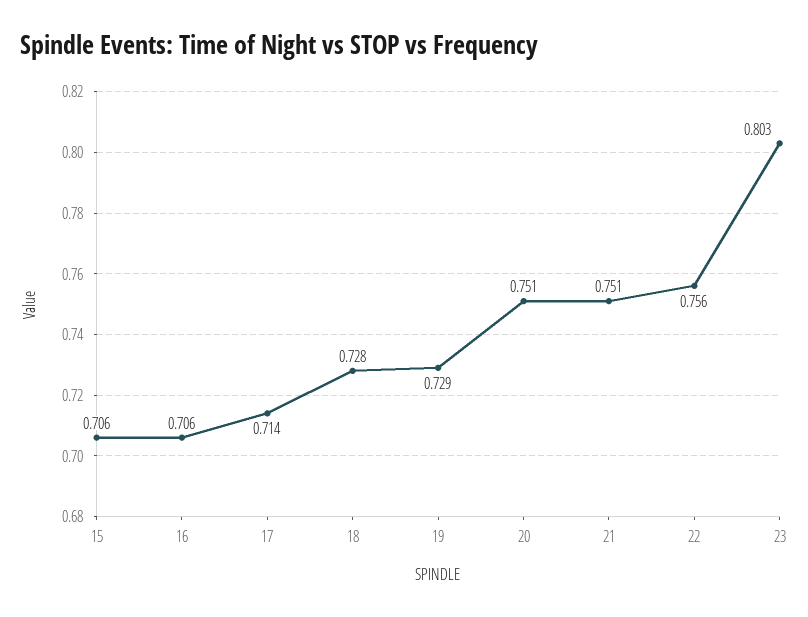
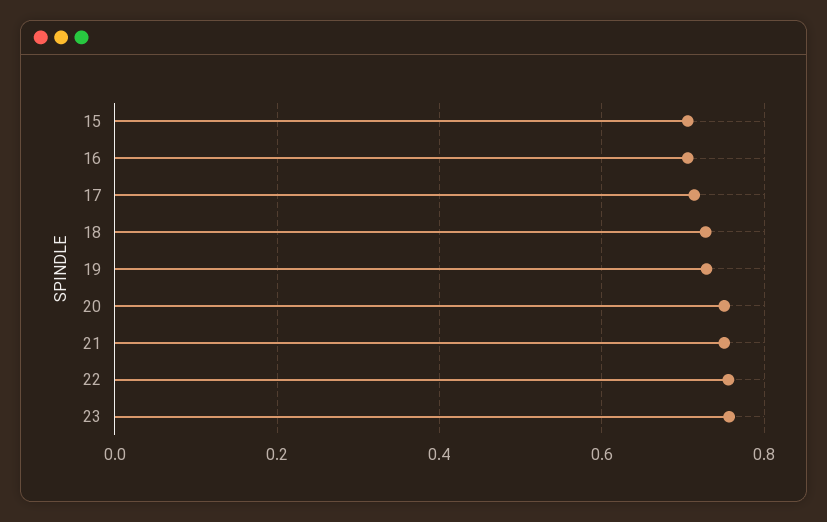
23: 0.803 -> 0.76

